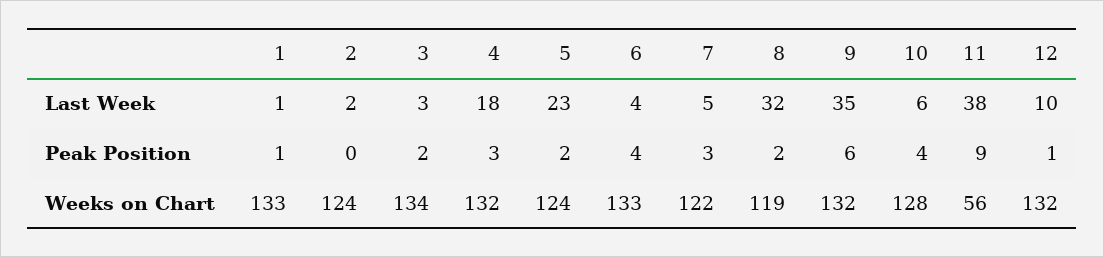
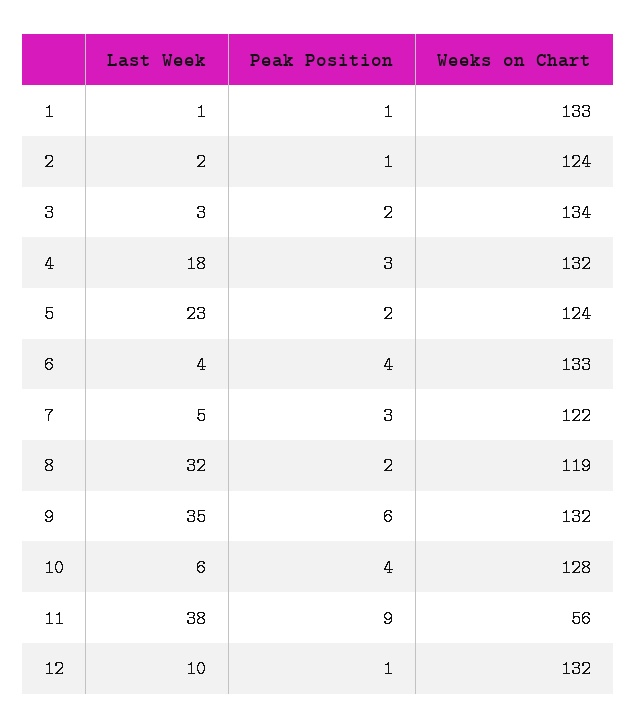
2, Peak Position: 0 -> 1

